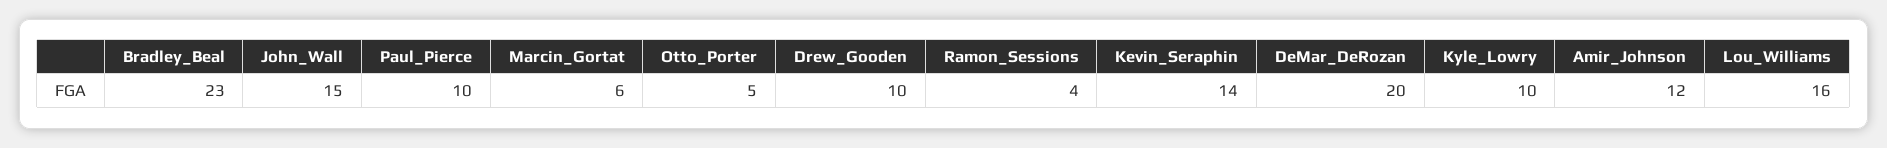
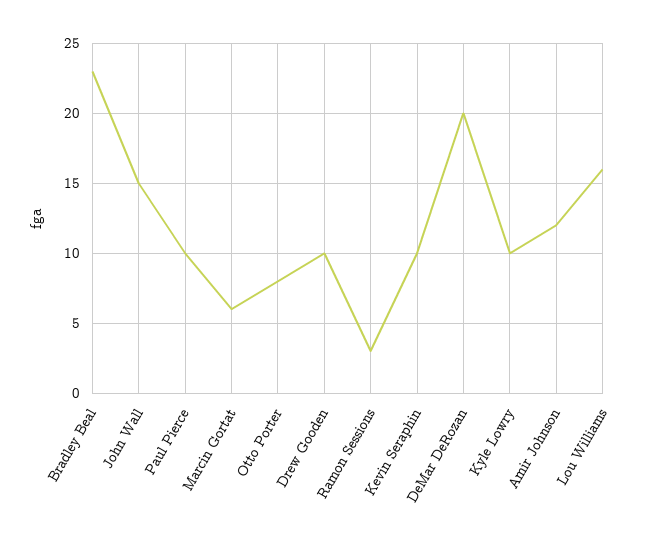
Otto_Porter: 5 -> 8
Ramon_Sessions: 4 -> 3
Kevin_Seraphin: 14 -> 10

